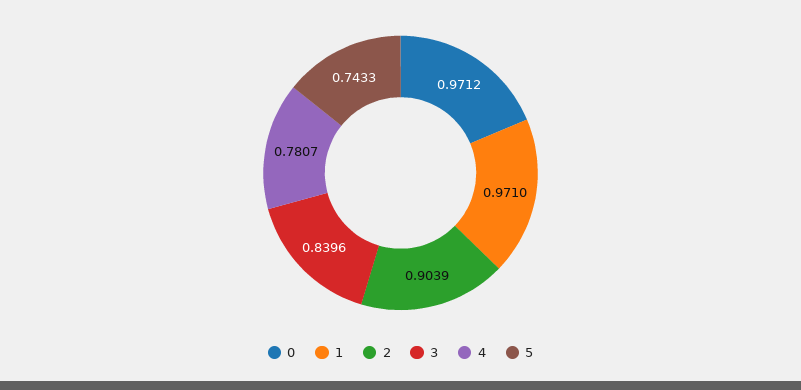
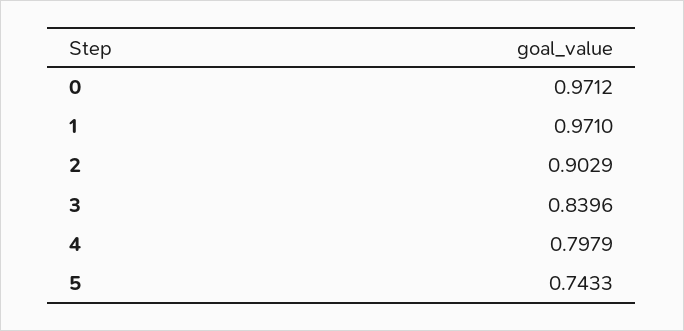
2: 0.9039 -> 0.9029
4: 0.7807 -> 0.7979

